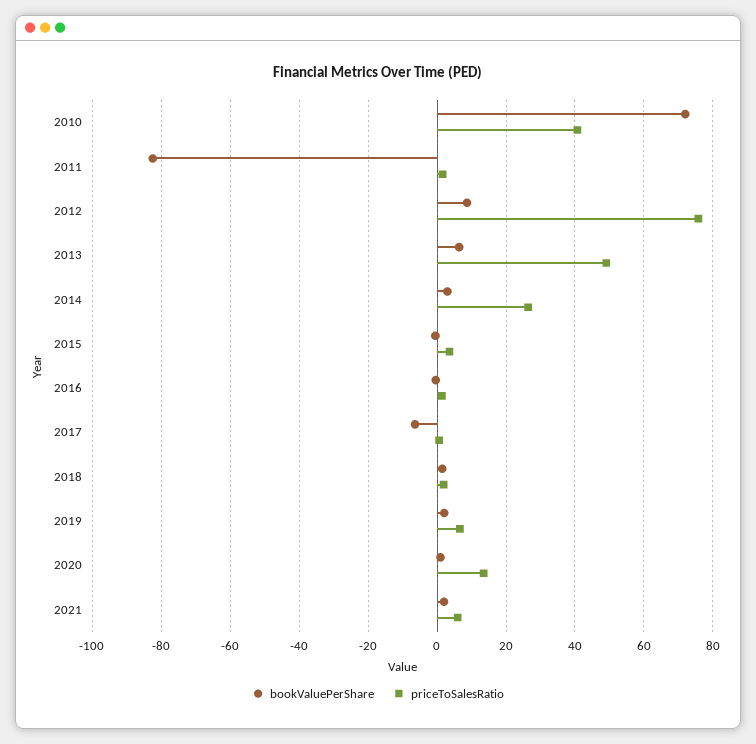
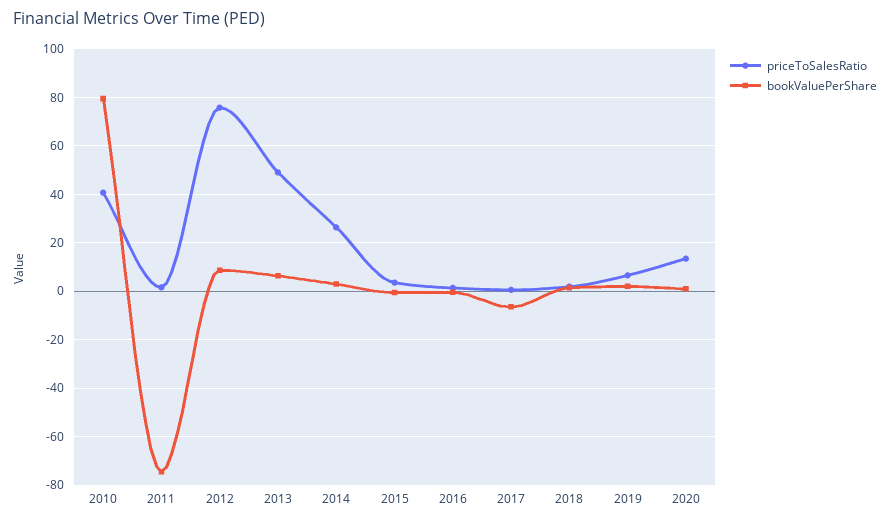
bookValuePerShare, 2010: 72 -> 80
bookValuePerShare, 2011: -82 -> -75
bookValuePerShare, 2021: 2 -> none
priceToSalesRatio, 2021: 6 -> none

